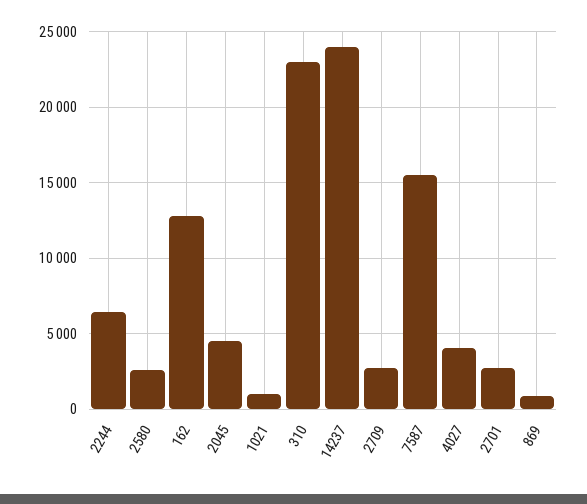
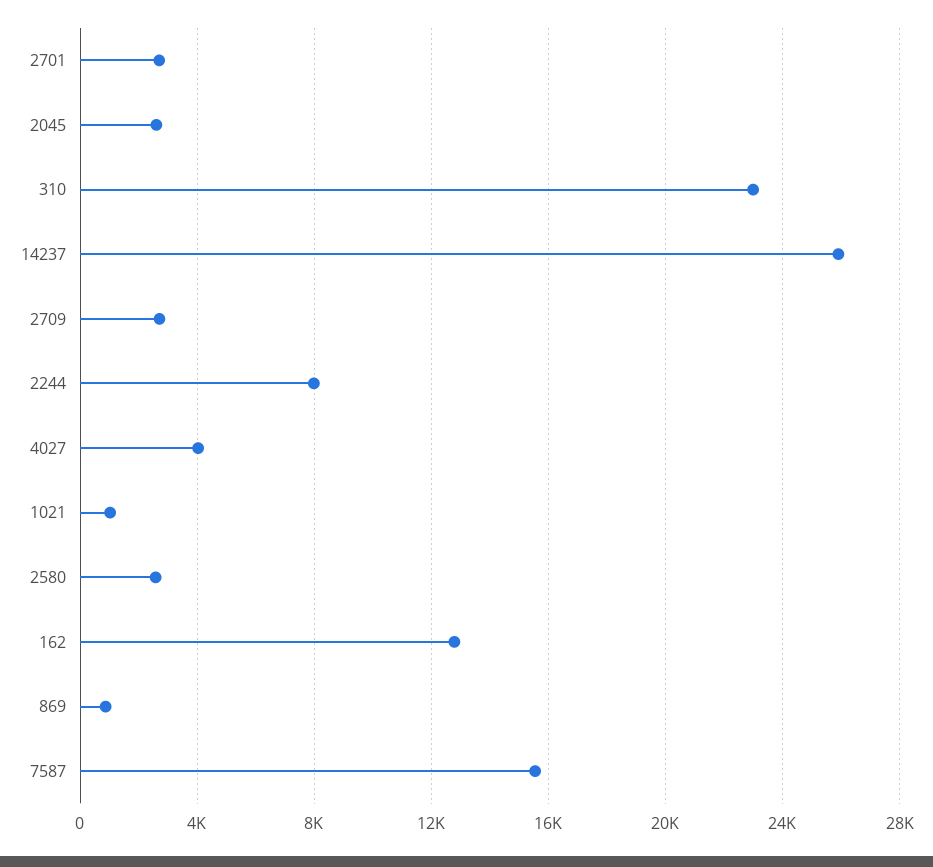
2244: 6500 -> 8000
2045: 4500 -> 2500
14237: 24000 -> 26000

